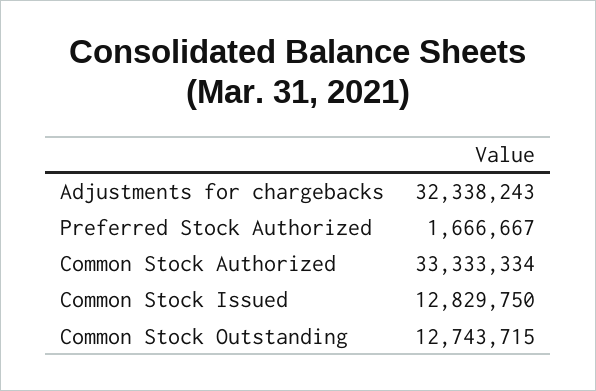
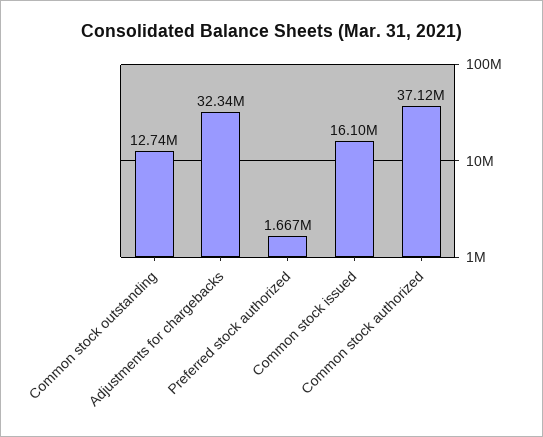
Common Stock Authorized: 33333334 -> 37120000
Common Stock Issued: 12829750 -> 16100000

